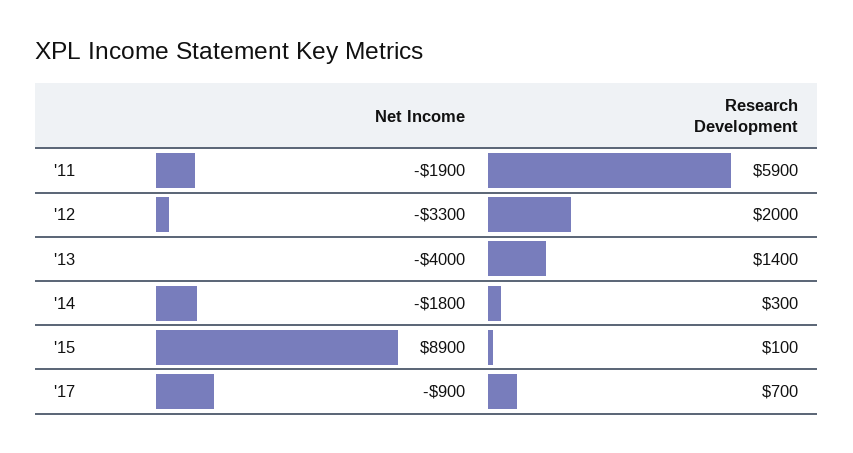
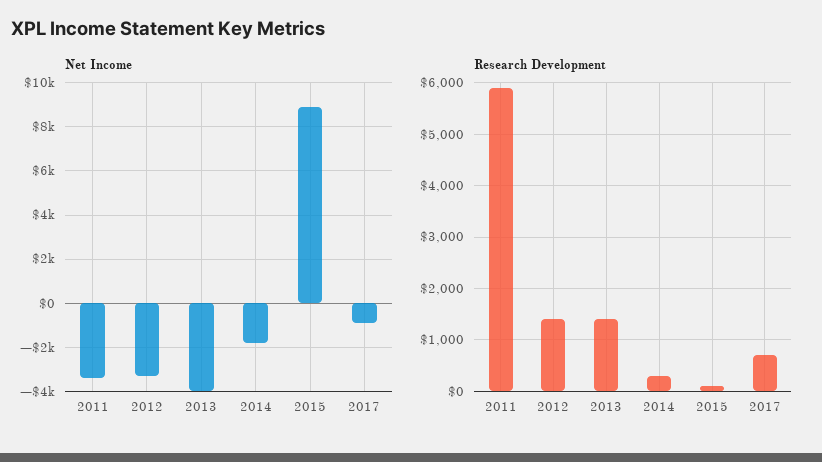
Net Income, '11: -1900 -> -3500
Research Development, '12: 2000 -> 1400

